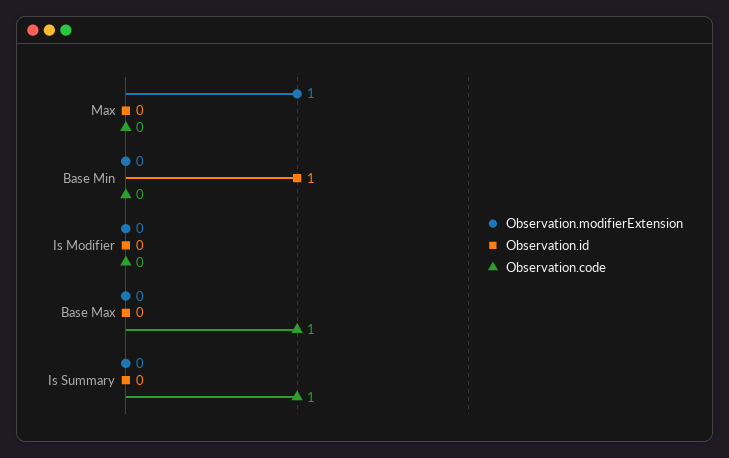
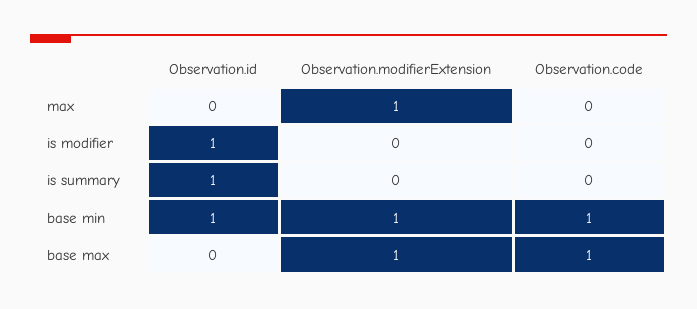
Observation.modifierExtension, Base Min: 0 -> 1
Observation.code, Base Min: 0 -> 1
Observation.id, Is Modifier: 0 -> 1
Observation.modifierExtension, Base Max: 0 -> 1
Observation.id, Is Summary: 0 -> 1
Observation.code, Is Summary: 1 -> 0

